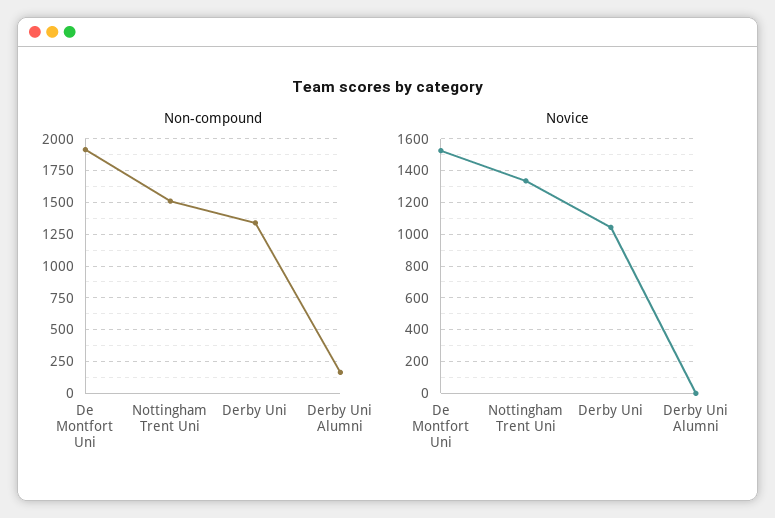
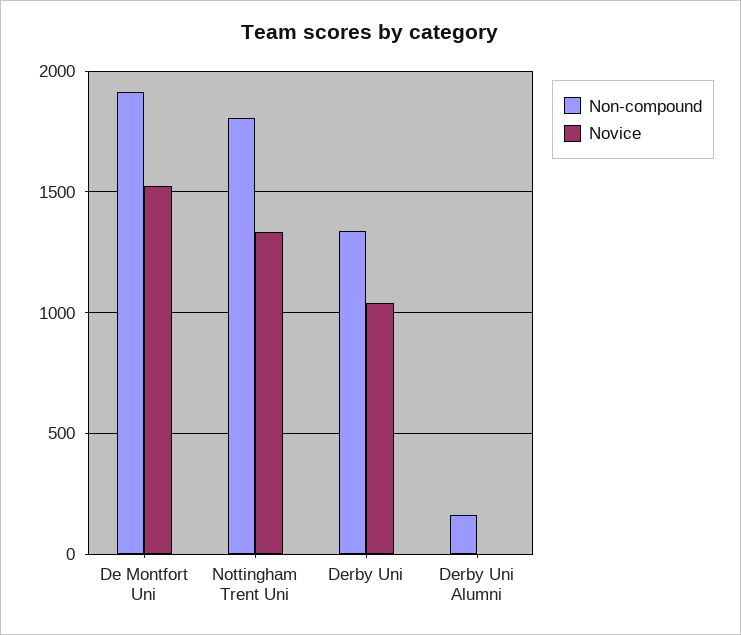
Non-compound, Nottingham Trent Uni: 1500 -> 1800

